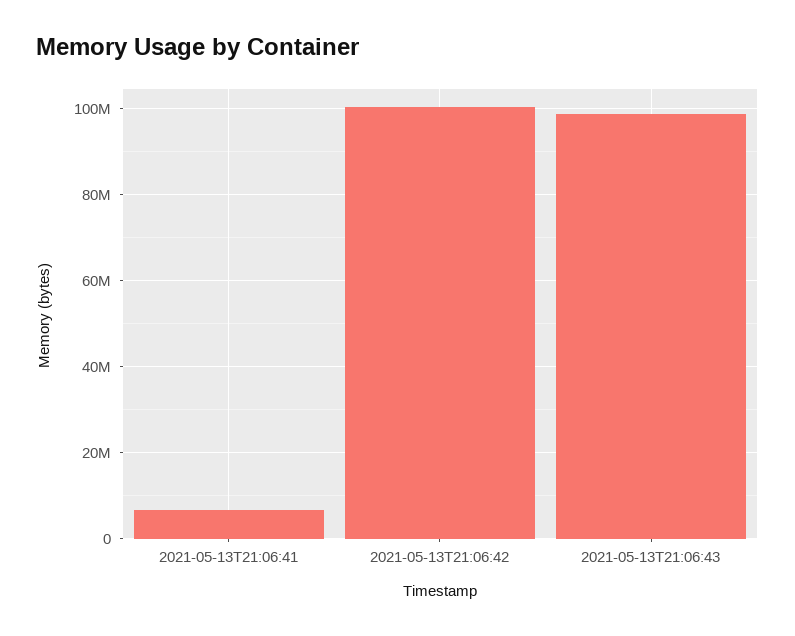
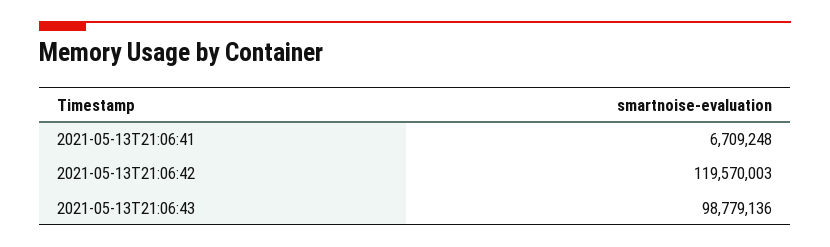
2021-05-13T21:06:42: 100000000 -> 119570003

